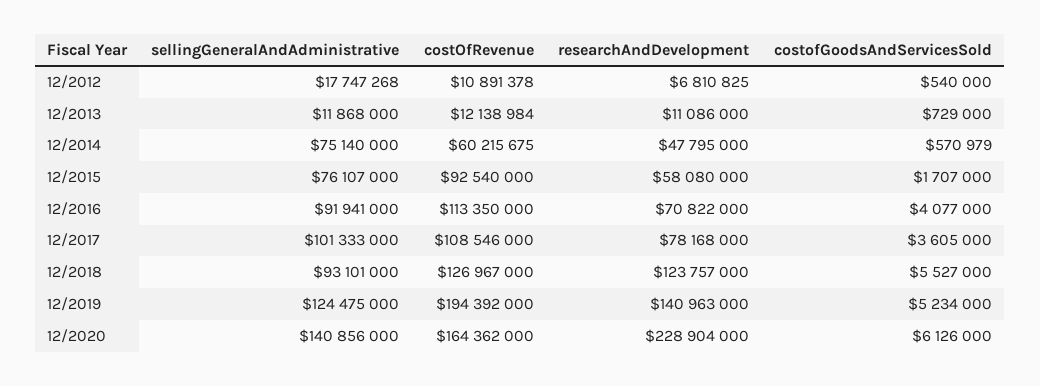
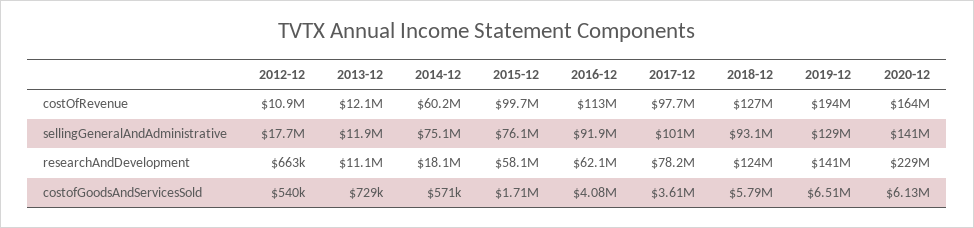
researchAndDevelopment, 12/2012: 6810825 -> 663000
researchAndDevelopment, 12/2014: 47795000 -> 18100000
costOfRevenue, 12/2015: 92540000 -> 99700000
researchAndDevelopment, 12/2016: 70822000 -> 62100000
costOfRevenue, 12/2017: 108546000 -> 97700000
costofGoodsAndServicesSold, 12/2018: 5527000 -> 5790000
sellingGeneralAndAdministrative, 12/2019: 124475000 -> 129000000
costofGoodsAndServicesSold, 12/2019: 5234000 -> 6510000

